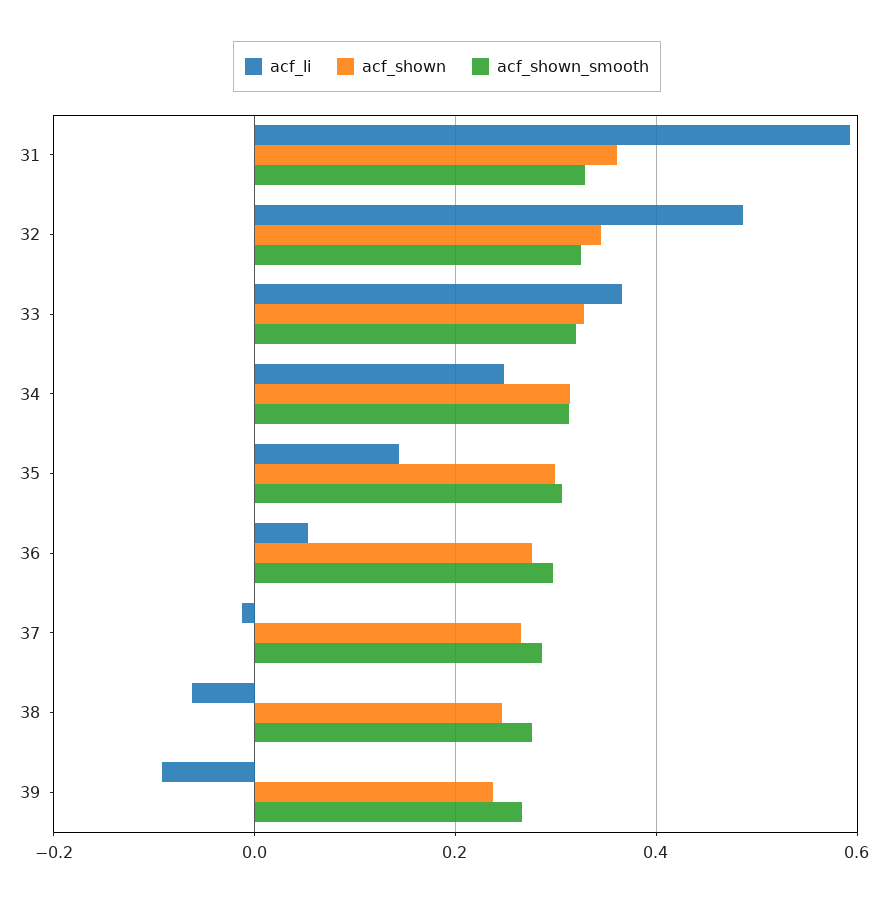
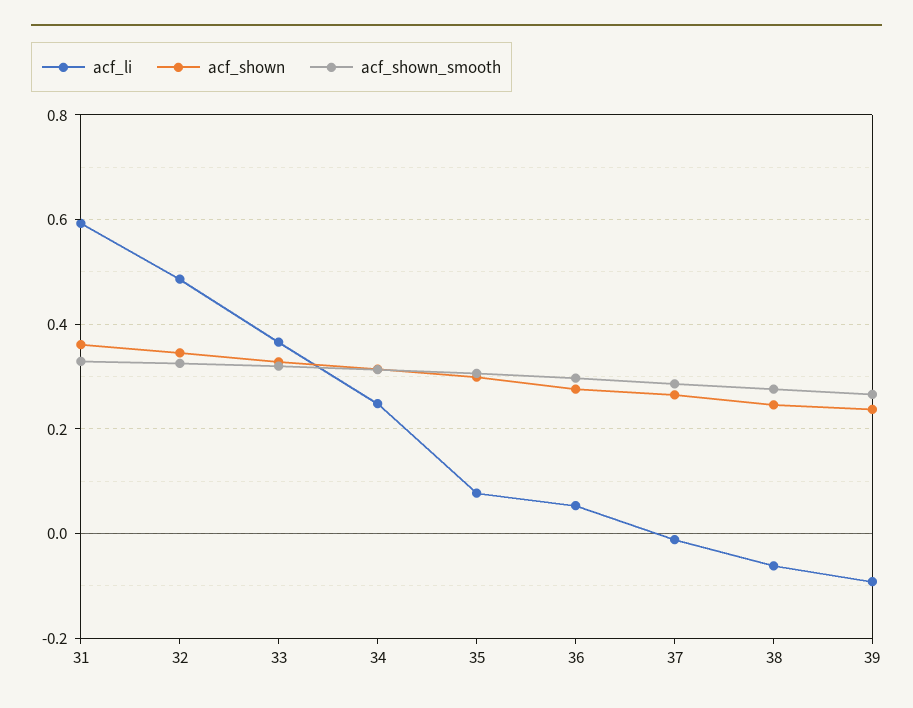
acf_li, 35: 0.14 -> 0.08

